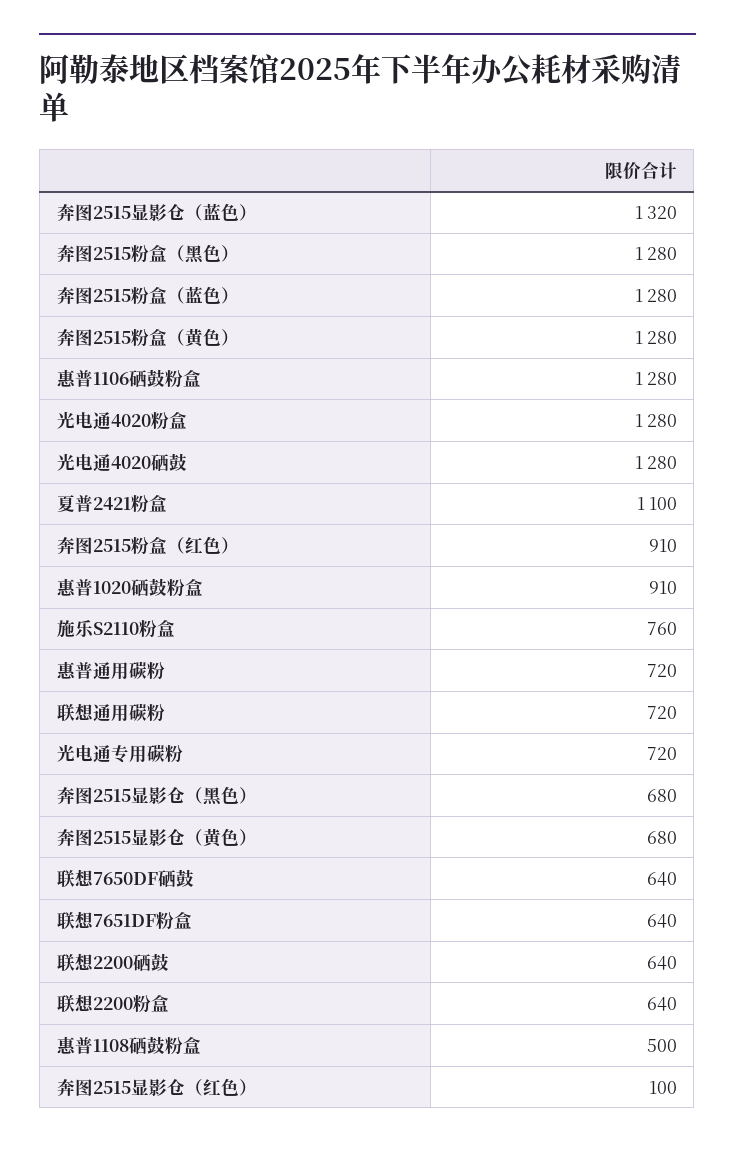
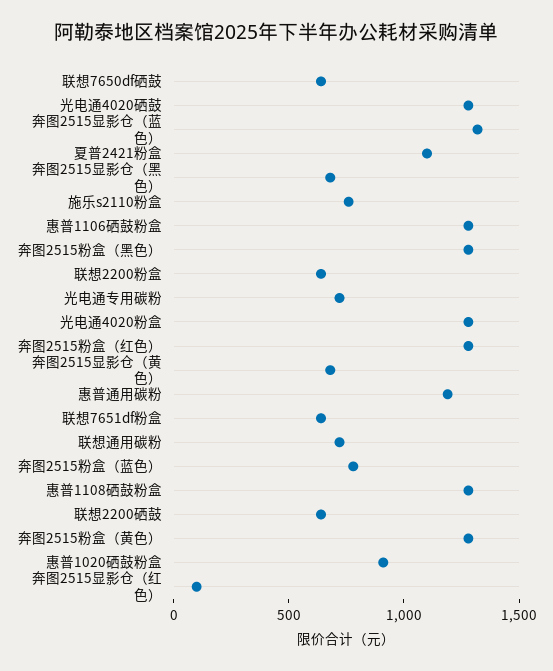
奔图2515粉盒（蓝色）: 1280 -> 800
奔图2515粉盒（红色）: 910 -> 1300
惠普通用碳粉: 720 -> 1200
惠普1108硒鼓粉盒: 500 -> 1300

